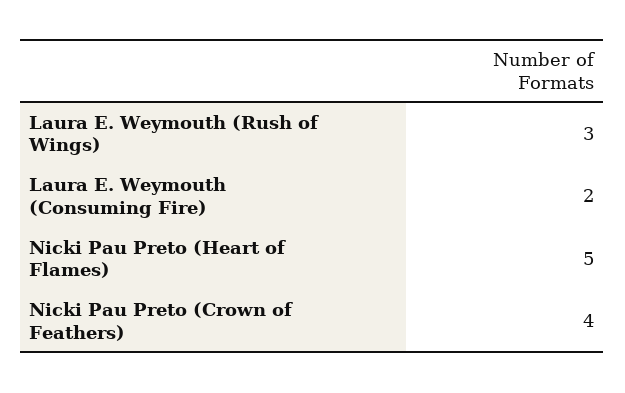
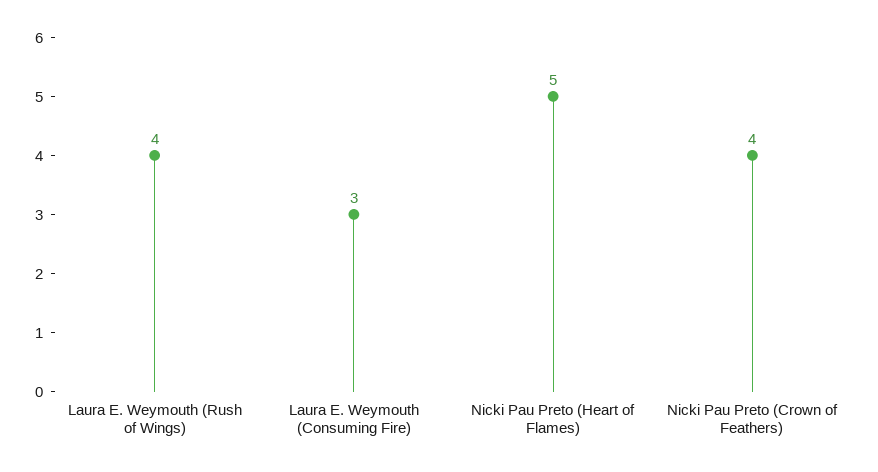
Laura E. Weymouth (Rush of Wings): 3 -> 4
Laura E. Weymouth (Consuming Fire): 2 -> 3

